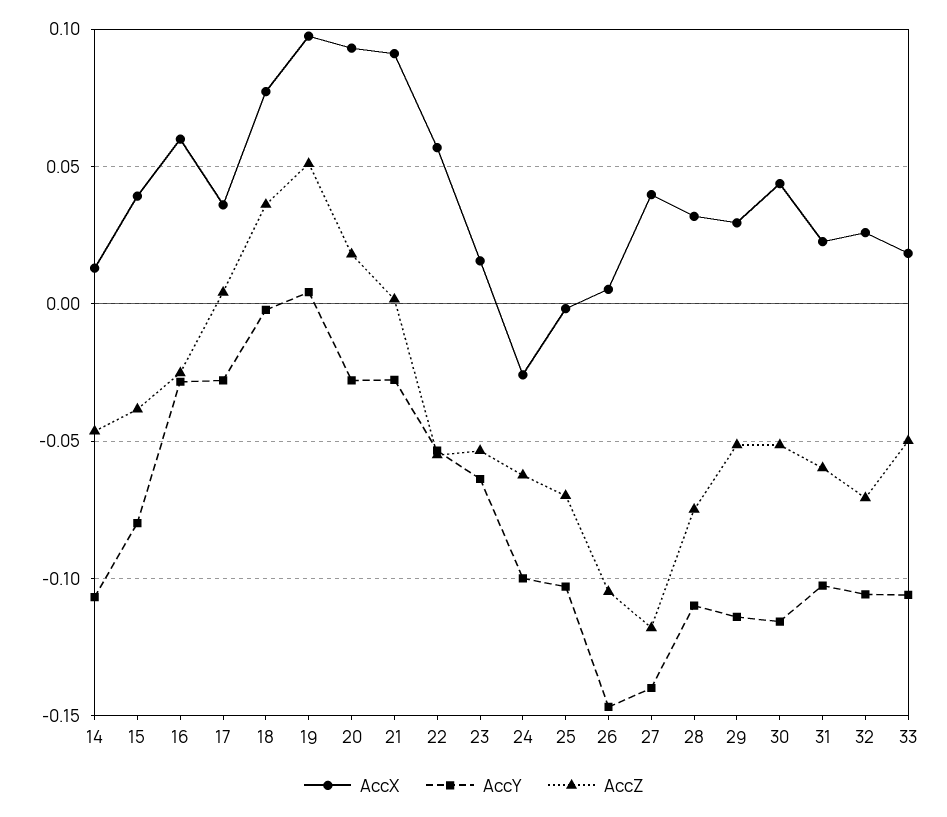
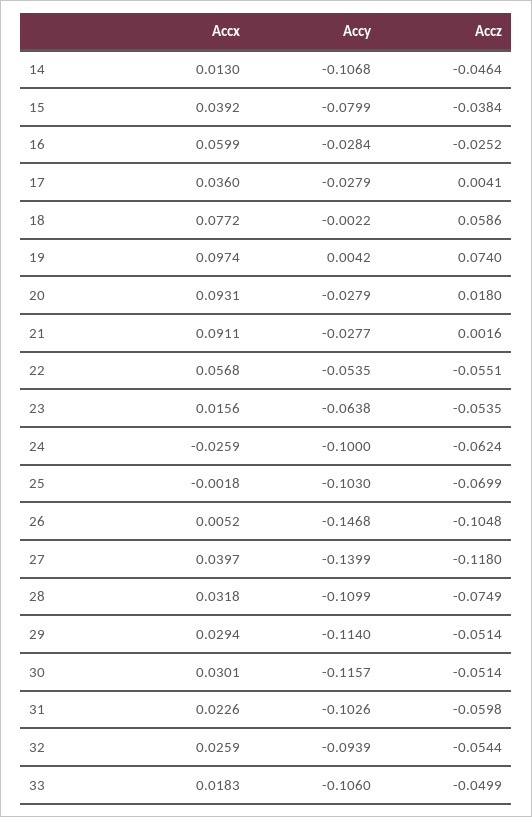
AccZ, 18: 0.035 -> 0.0586
AccZ, 19: 0.05 -> 0.074
AccX, 30: 0.045 -> 0.0301
AccY, 32: -0.105 -> -0.0939
AccZ, 32: -0.07 -> -0.0544

